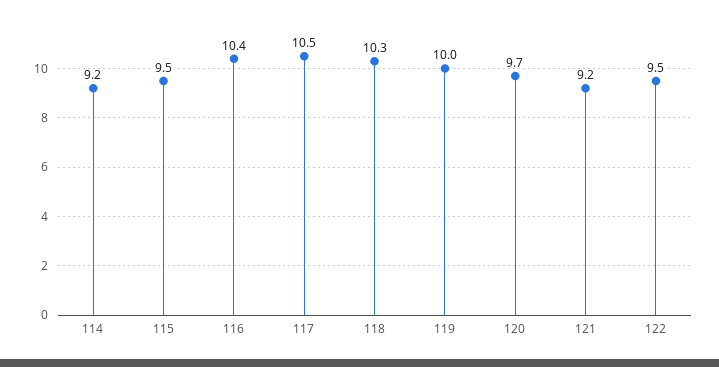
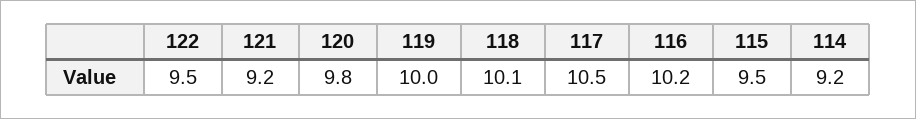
116: 10.4 -> 10.2
118: 10.3 -> 10.1
120: 9.7 -> 9.8

